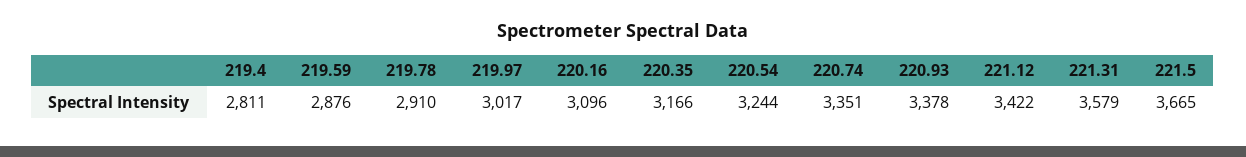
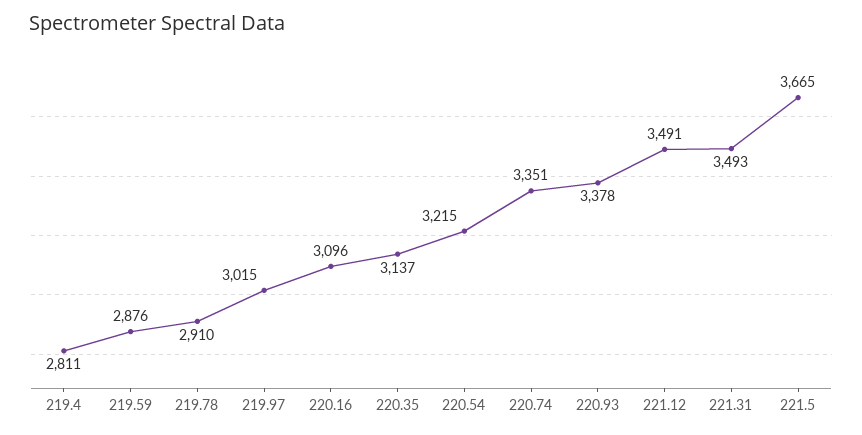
219.97: 3017 -> 3015
220.35: 3166 -> 3137
220.54: 3244 -> 3215
221.12: 3422 -> 3491
221.31: 3579 -> 3493

